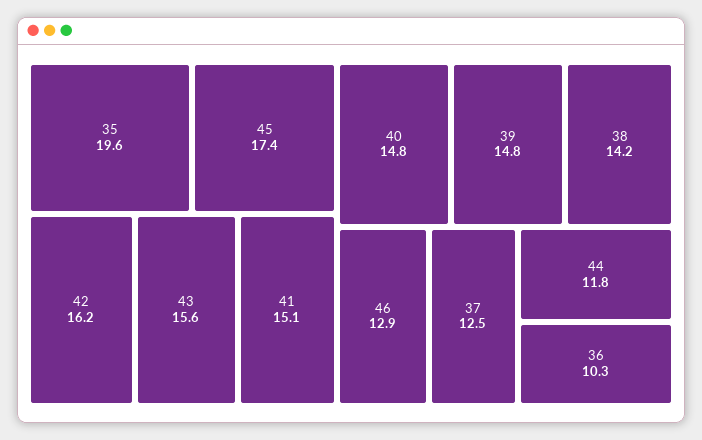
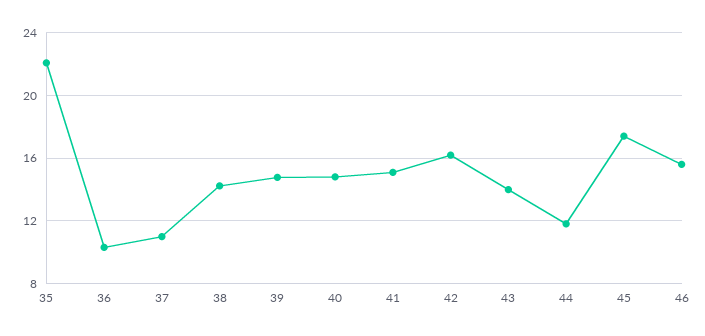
35: 19.6 -> 22
43: 15.6 -> 14
46: 12.9 -> 15.5
37: 12.5 -> 11

